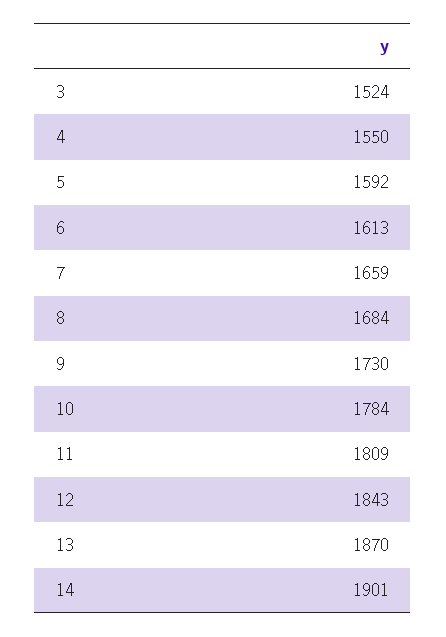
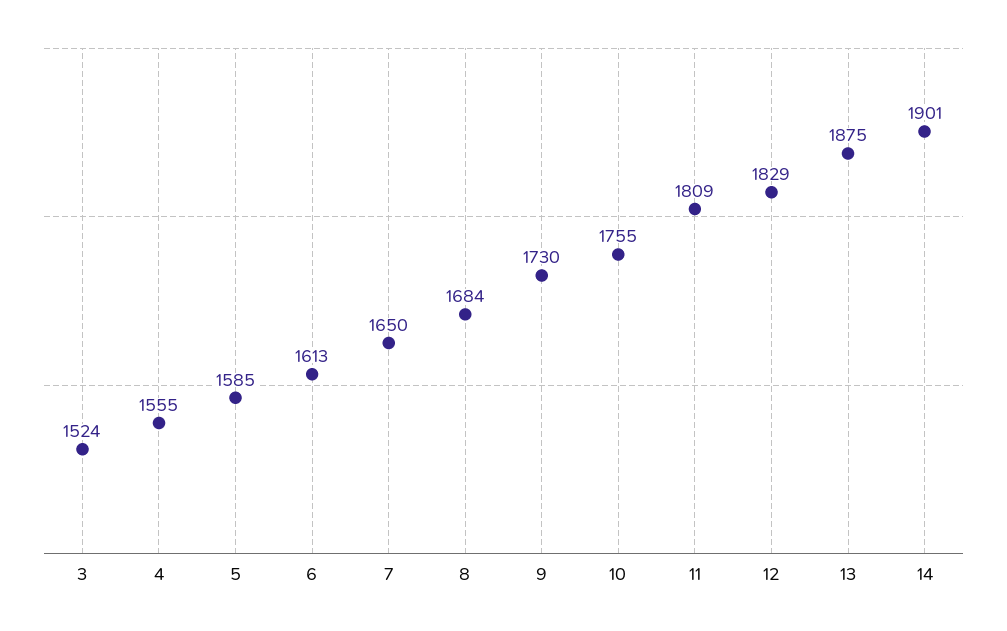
4: 1550 -> 1555
5: 1592 -> 1585
7: 1659 -> 1650
10: 1784 -> 1755
12: 1843 -> 1829
13: 1870 -> 1875

